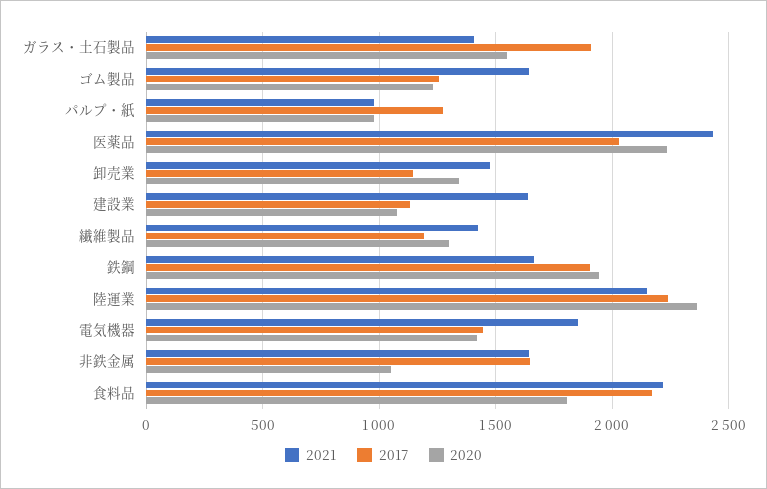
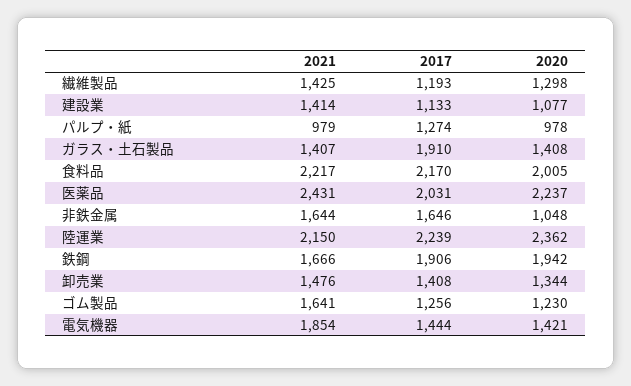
2020, ガラス・土石製品: 1550 -> 1408
2017, 卸売業: 1150 -> 1408
2021, 建設業: 1650 -> 1414
2020, 食料品: 1800 -> 2005

